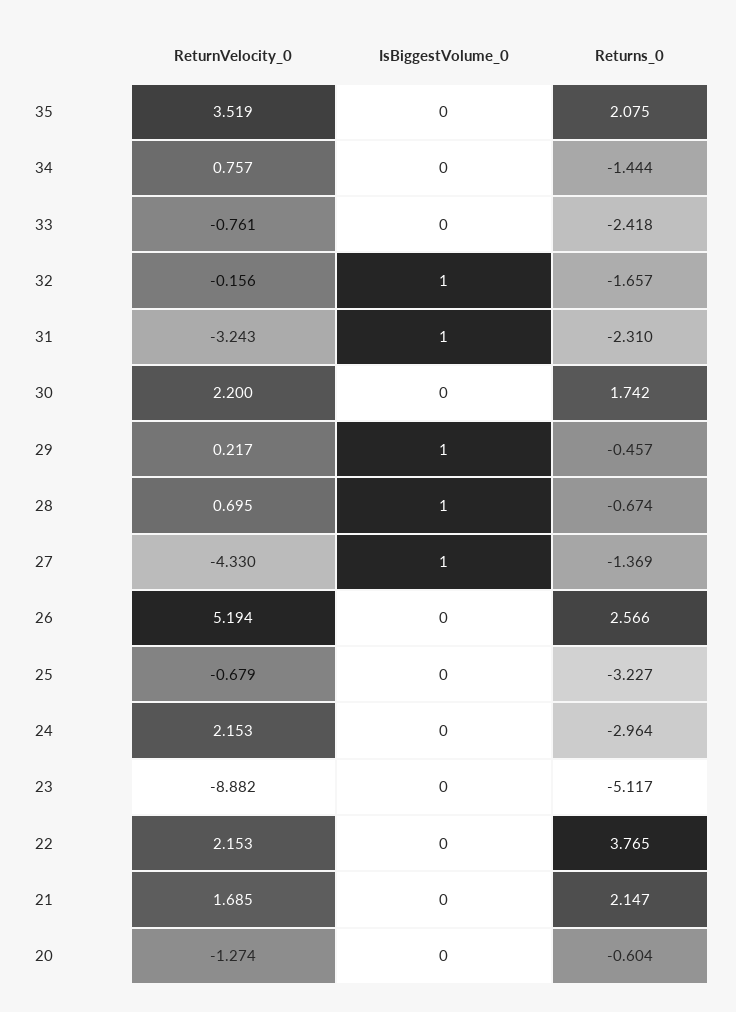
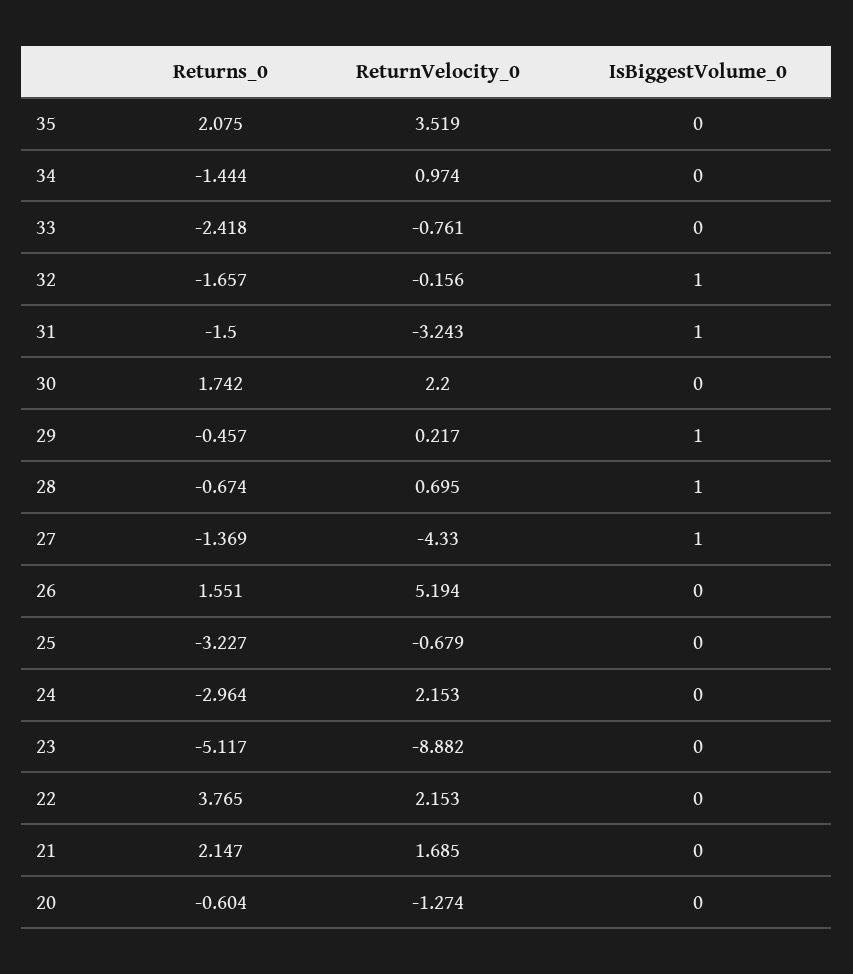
ReturnVelocity_0, 34: 0.757 -> 0.974
Returns_0, 31: -2.31 -> -1.5
Returns_0, 26: 2.566 -> 1.551

